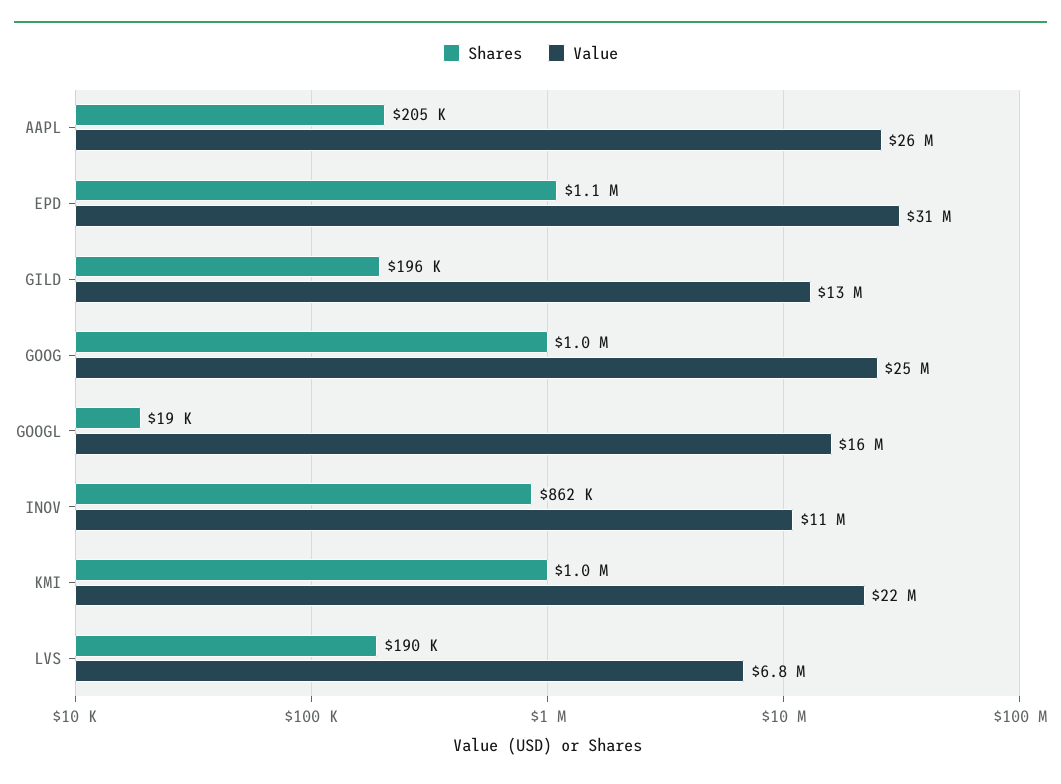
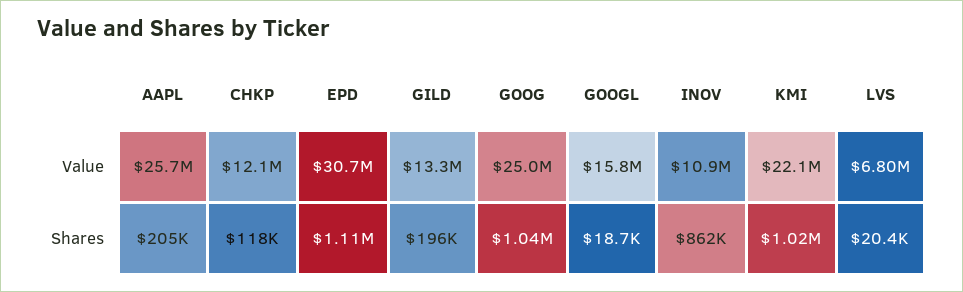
Shares, LVS: 190000 -> 20400
Value, CHKP: none -> 12100000
Shares, CHKP: none -> 118000

